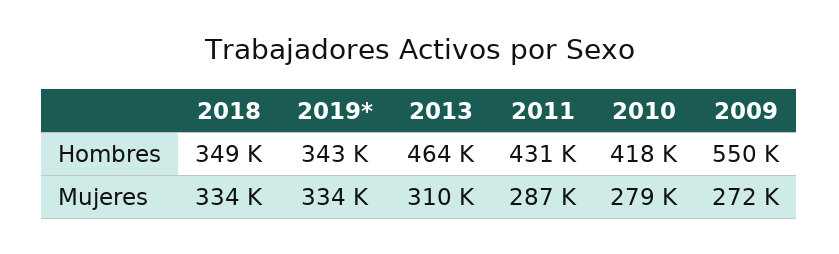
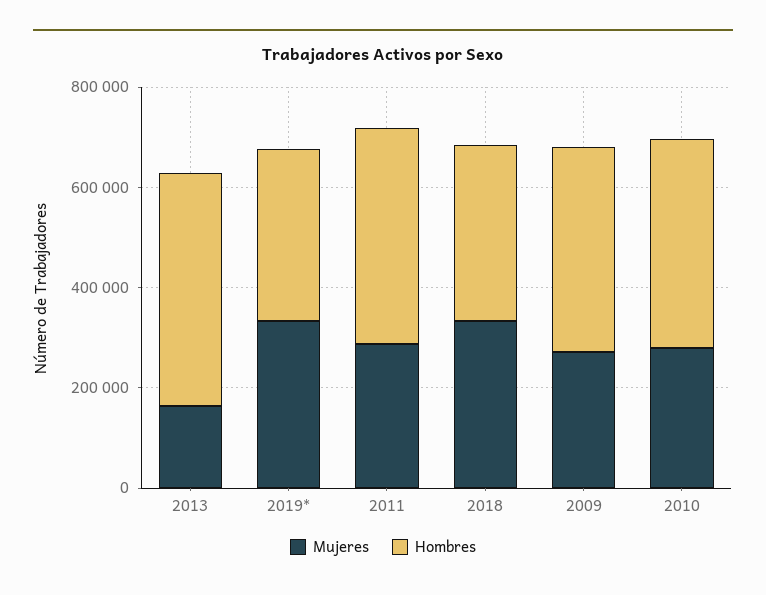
Hombres, 2009: 550000 -> 400000
Mujeres, 2013: 310000 -> 150000

